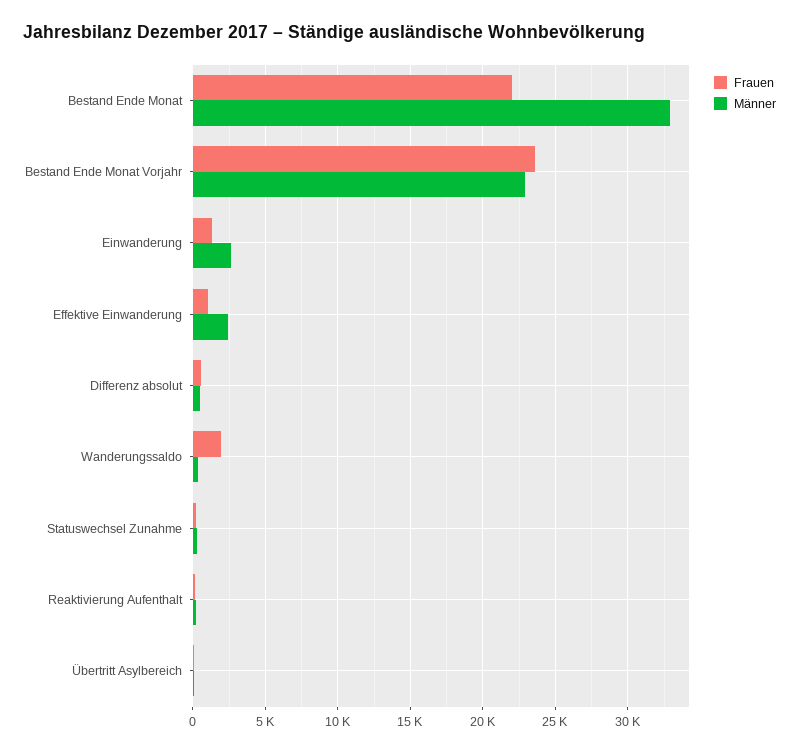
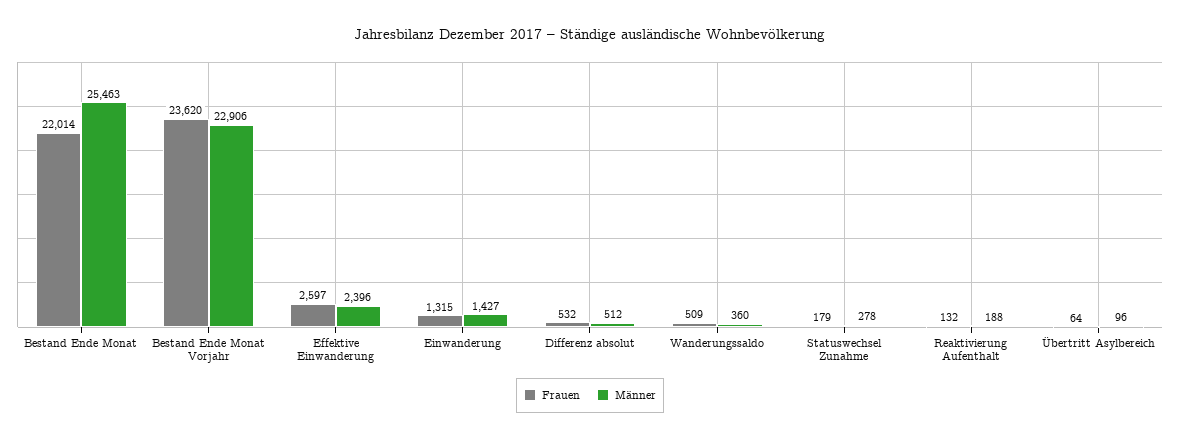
Männer, Bestand Ende Monat: 33000 -> 25463
Männer, Einwanderung: 2500 -> 1427
Frauen, Effektive Einwanderung: 1000 -> 2597
Frauen, Wanderungssaldo: 2000 -> 509

